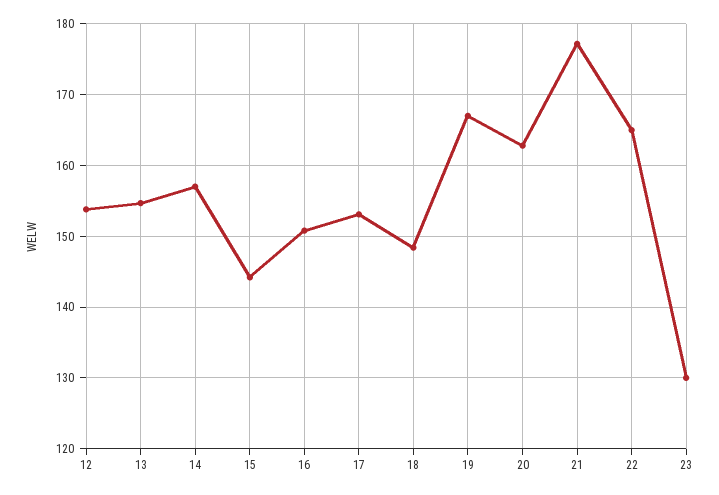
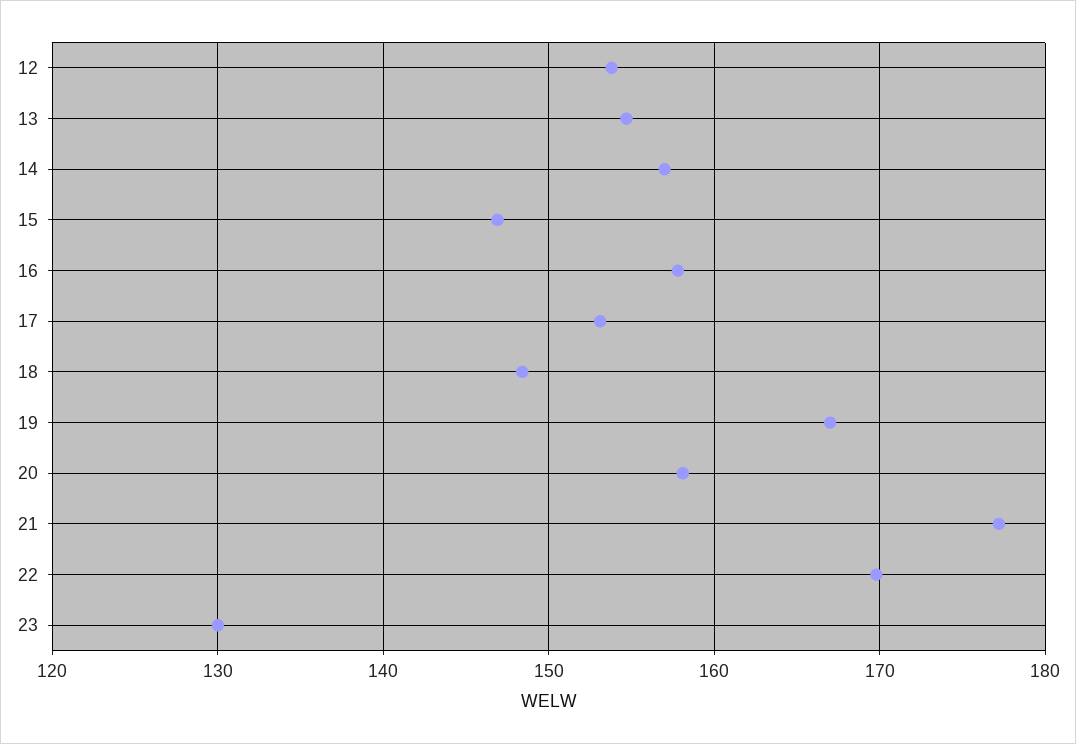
15: 144 -> 147
16: 151 -> 158
20: 163 -> 158
22: 165 -> 170

